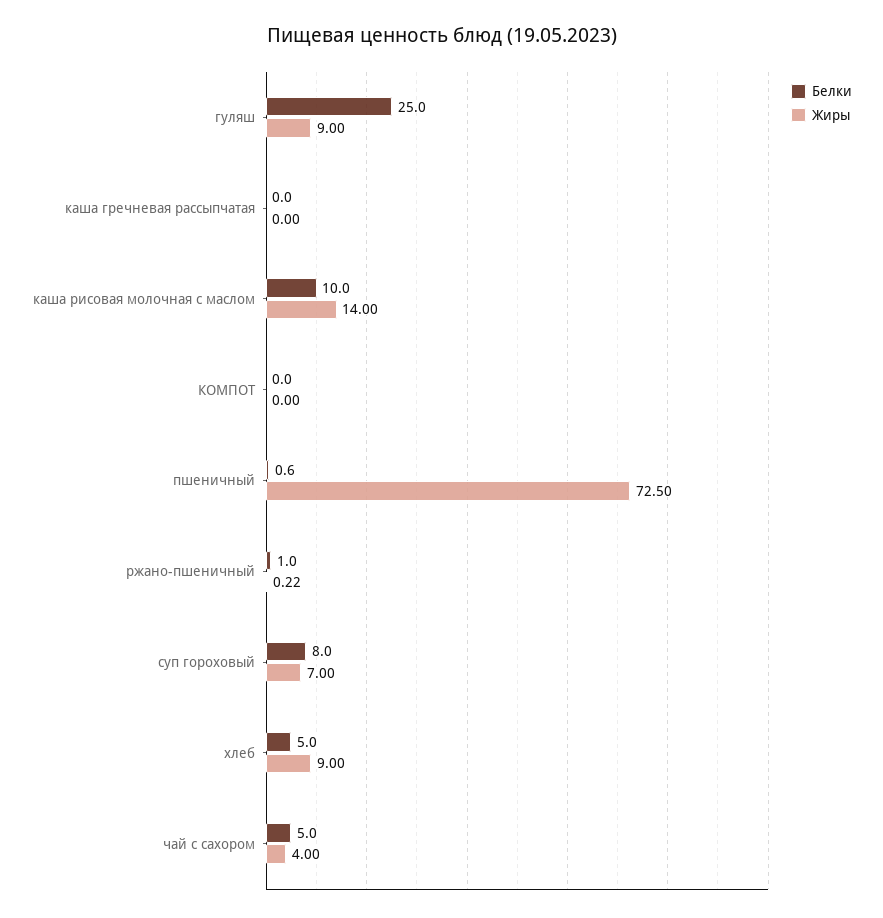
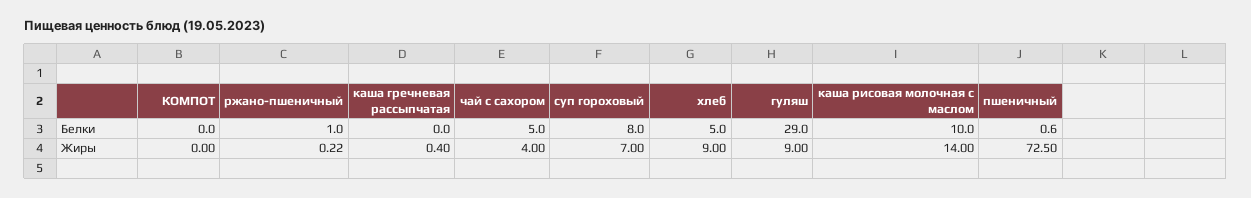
Белки, гуляш: 25 -> 29
Жиры, каша гречневая рассыпчатая: 0 -> 0.4

